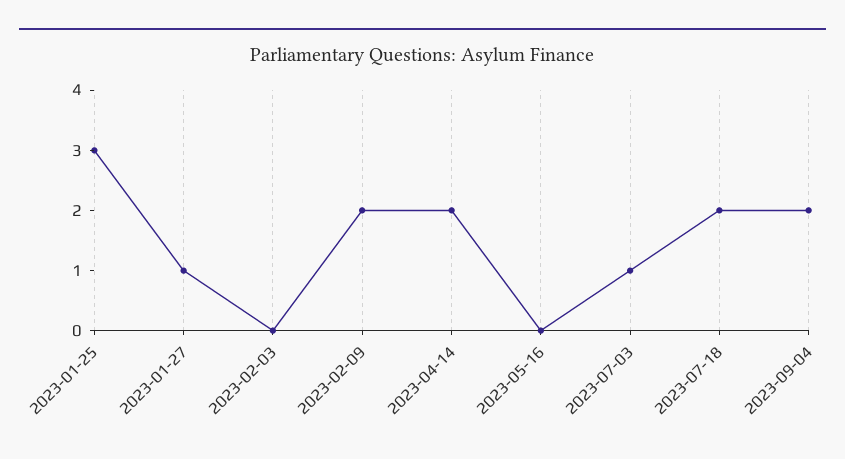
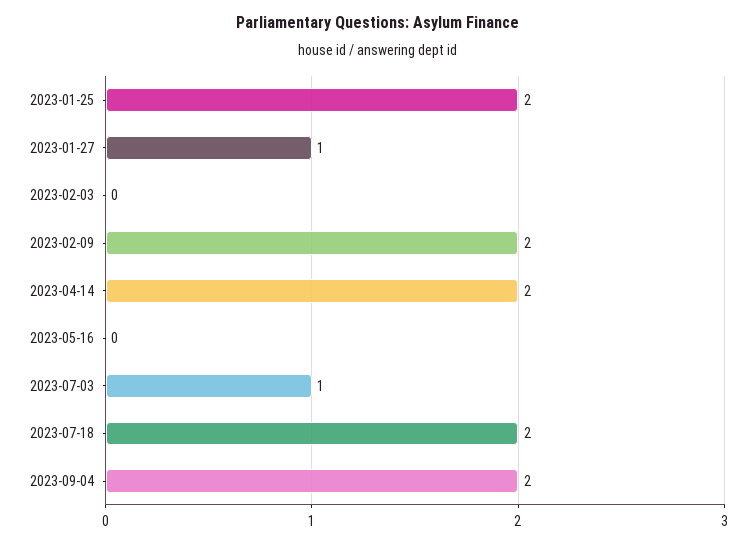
2023-01-25: 3 -> 2

